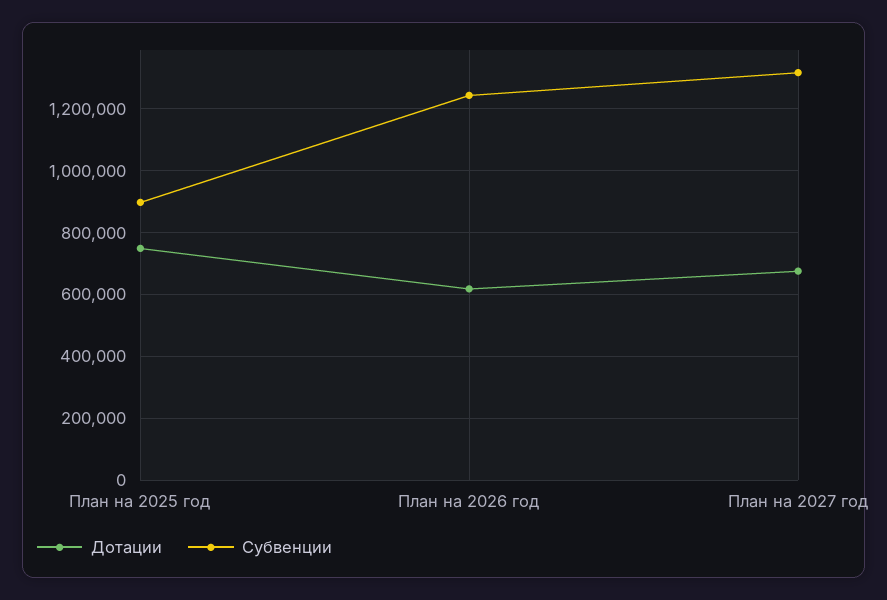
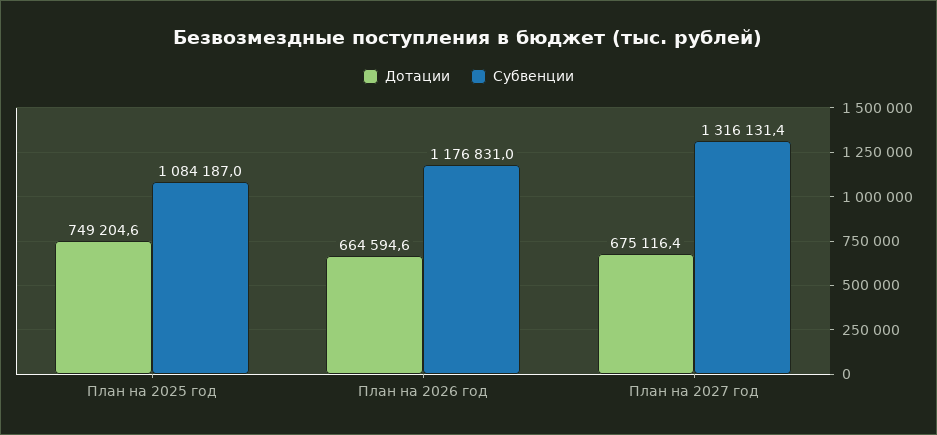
Субвенции, План на 2025 год: 900000 -> 1084187
Дотации, План на 2026 год: 620000 -> 664594.6
Субвенции, План на 2026 год: 1240000 -> 1176831

